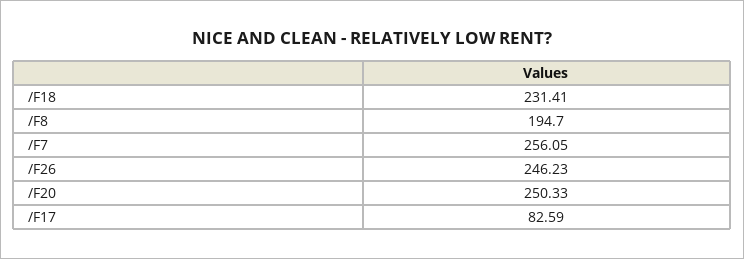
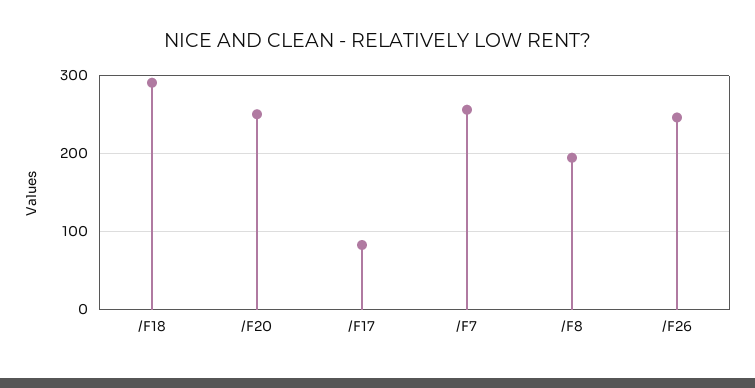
/F18: 231.41 -> 290

